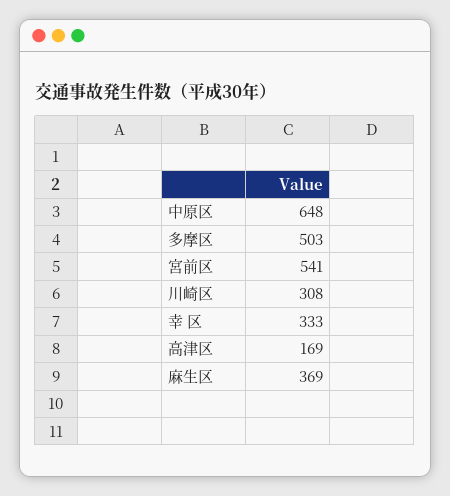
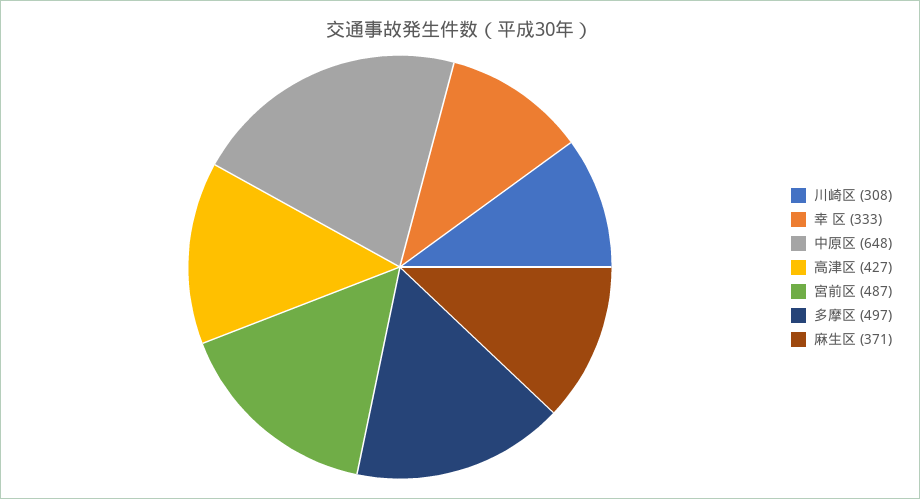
多摩区: 503 -> 497
宮前区: 541 -> 487
高津区: 169 -> 427
麻生区: 369 -> 371

